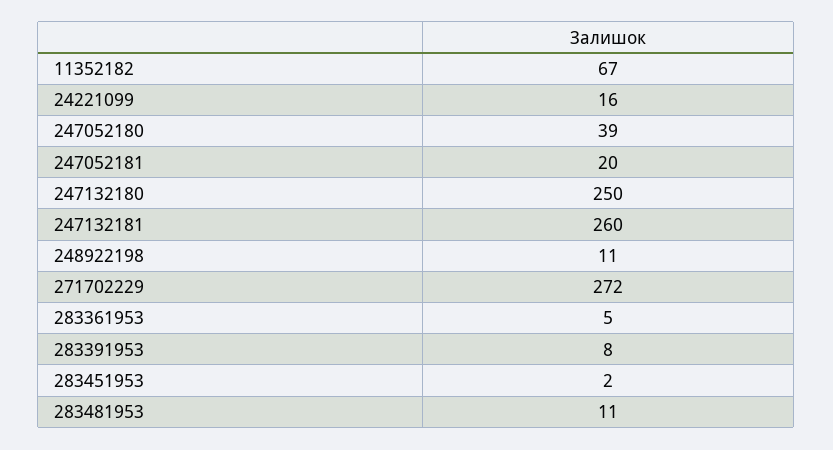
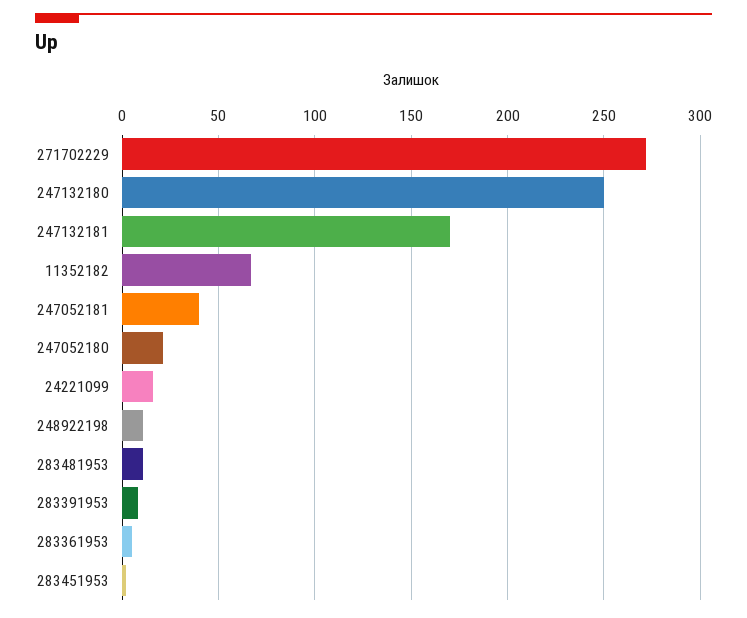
247052180: 39 -> 20
247052181: 20 -> 40
247132181: 260 -> 170

